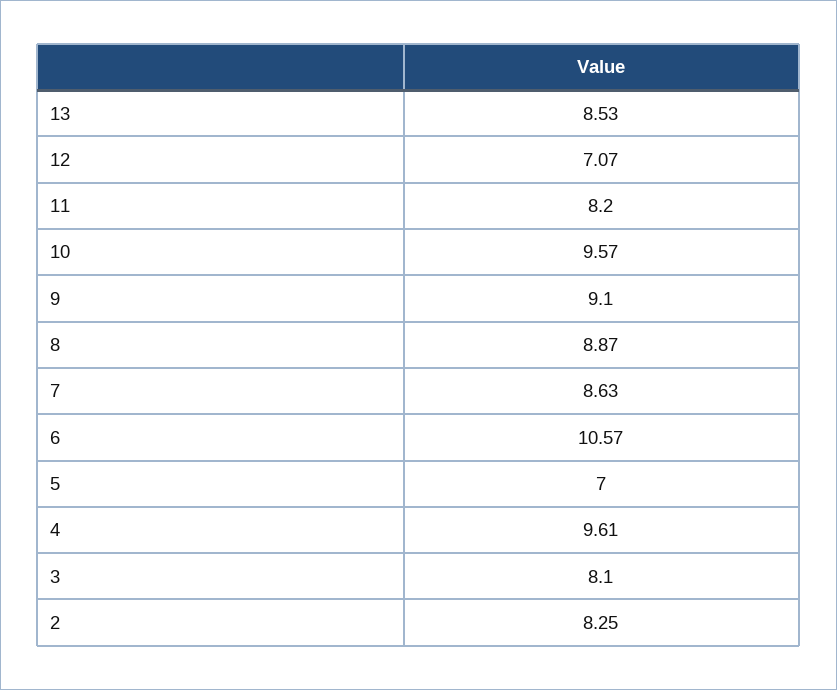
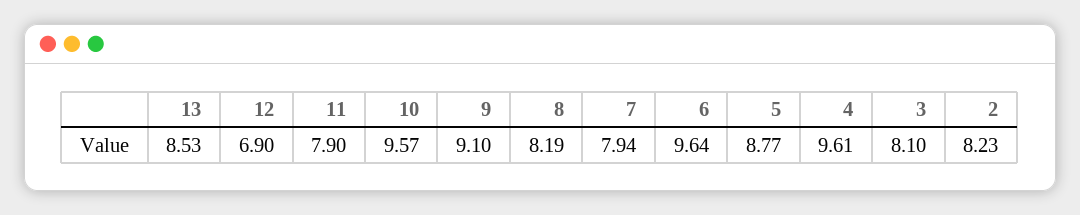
12: 7.07 -> 6.9
11: 8.2 -> 7.9
8: 8.87 -> 8.19
7: 8.63 -> 7.94
6: 10.57 -> 9.64
5: 7 -> 8.77
2: 8.25 -> 8.23

